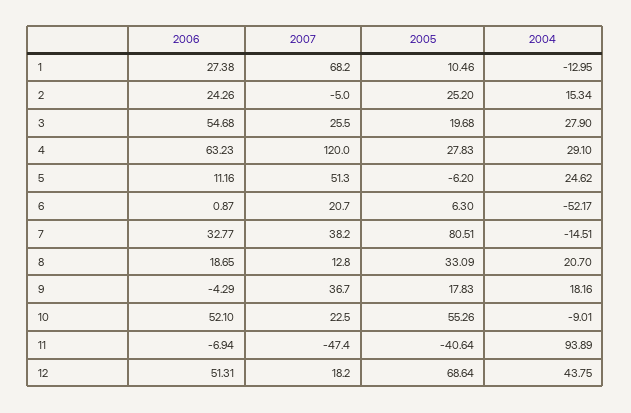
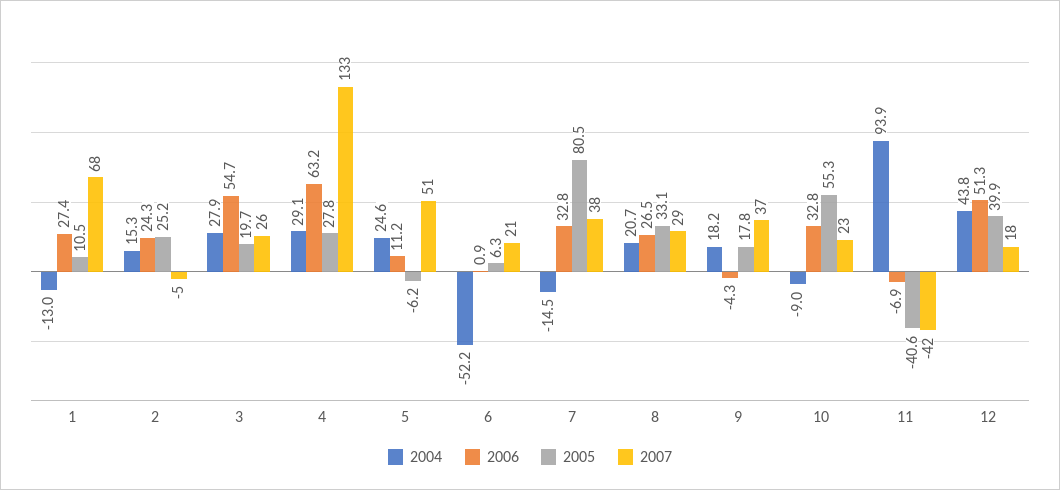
2007, 4: 120 -> 133
2006, 8: 18.65 -> 26.5
2007, 8: 12.8 -> 29
2006, 10: 52.1 -> 32.8
2007, 11: -47.4 -> -42
2005, 12: 68.64 -> 39.9

